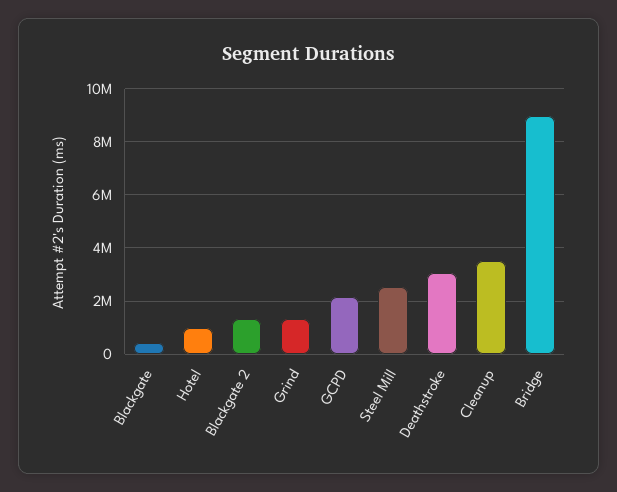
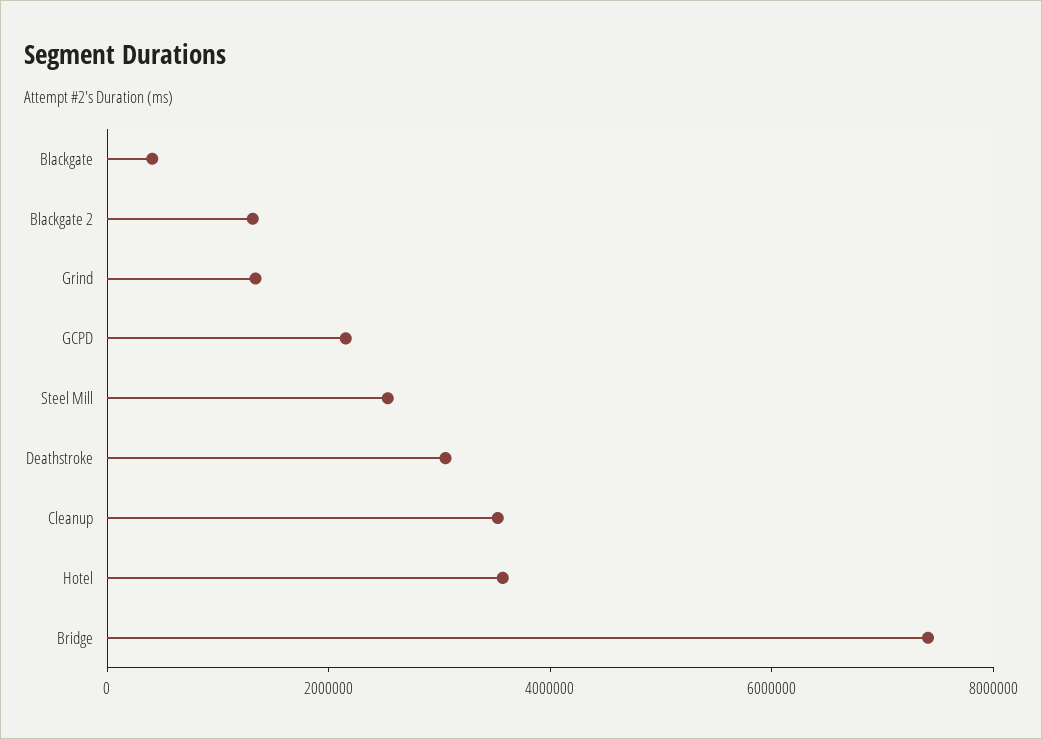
Hotel: 1000000 -> 3500000
Bridge: 9000000 -> 7500000

